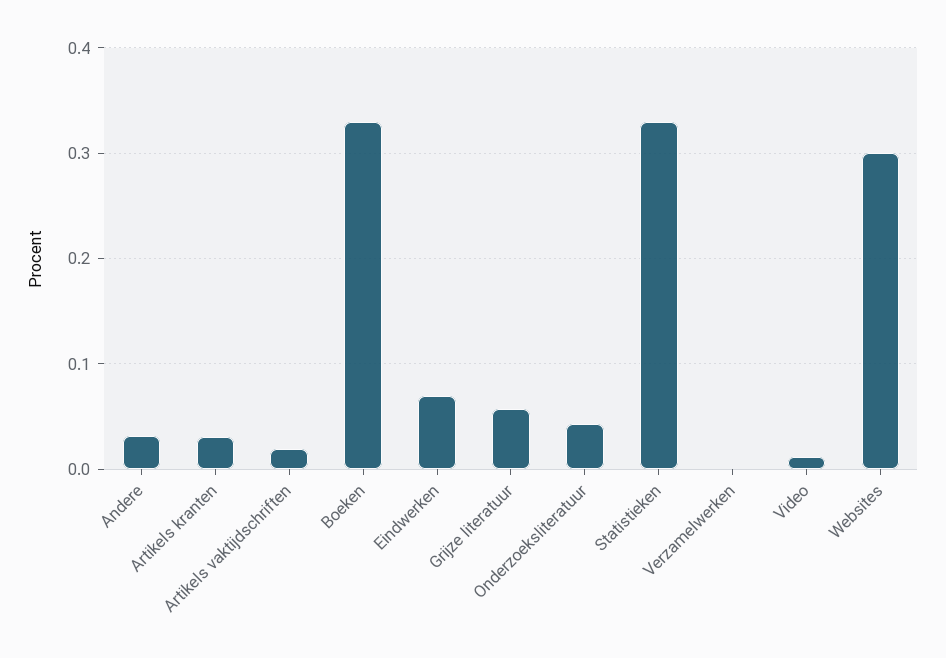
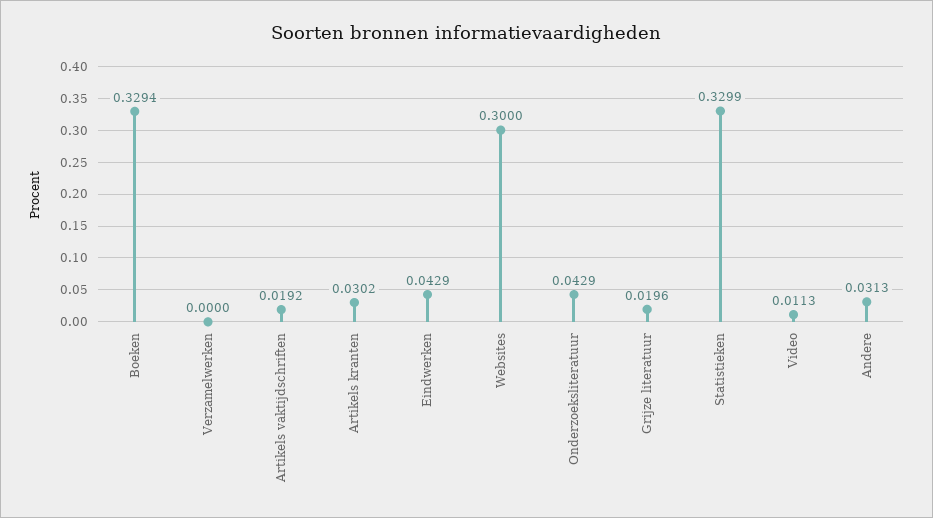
Eindwerken: 0.07 -> 0.0429
Grijze literatuur: 0.06 -> 0.0196

